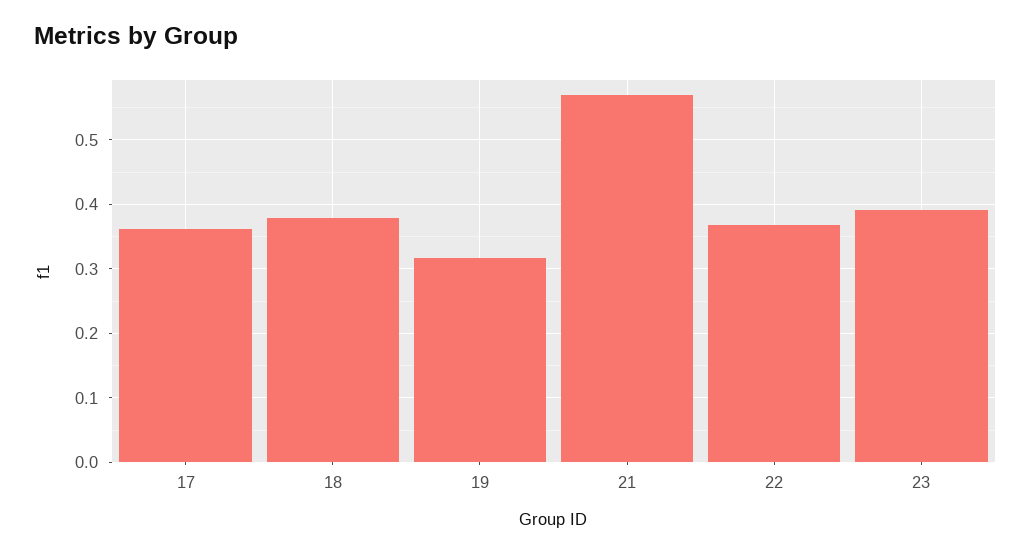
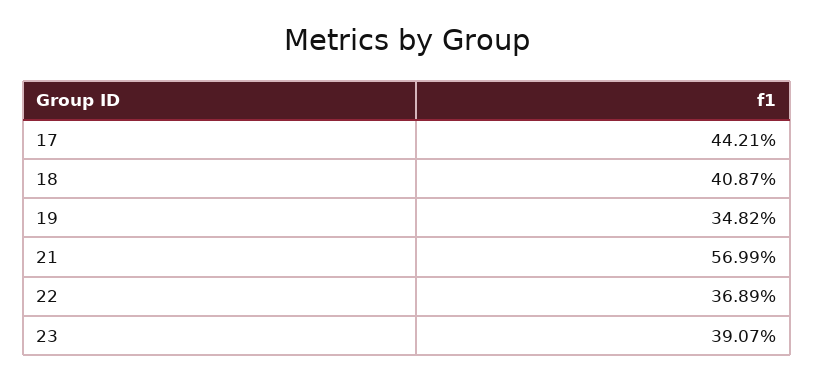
17: 0.36 -> 0.4421
18: 0.38 -> 0.4087
19: 0.32 -> 0.3482

